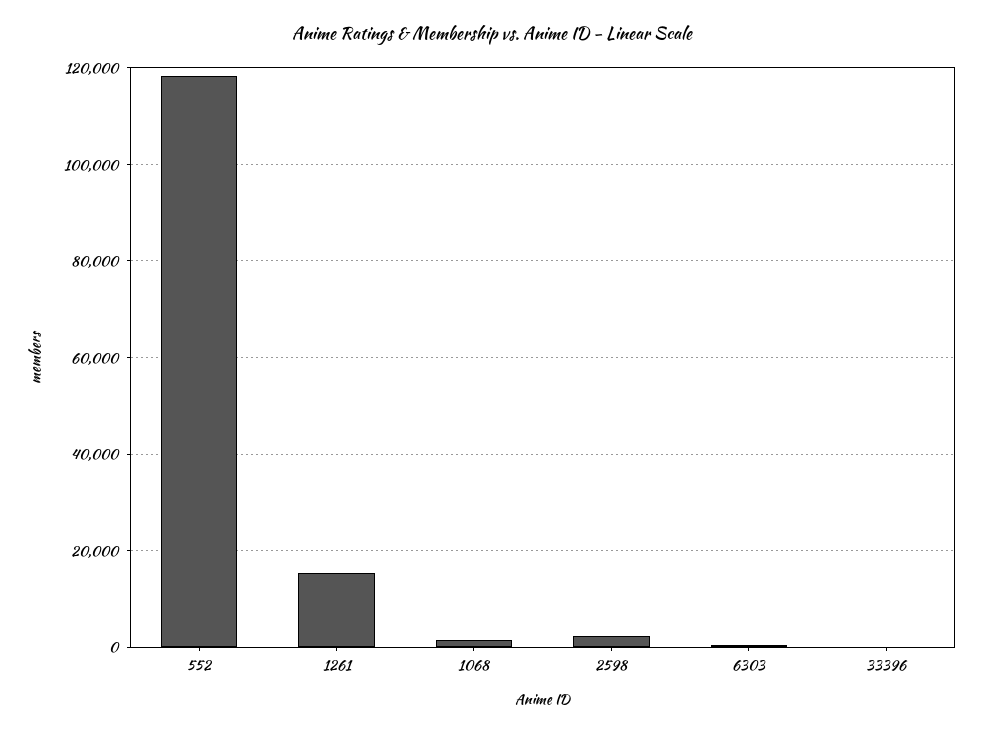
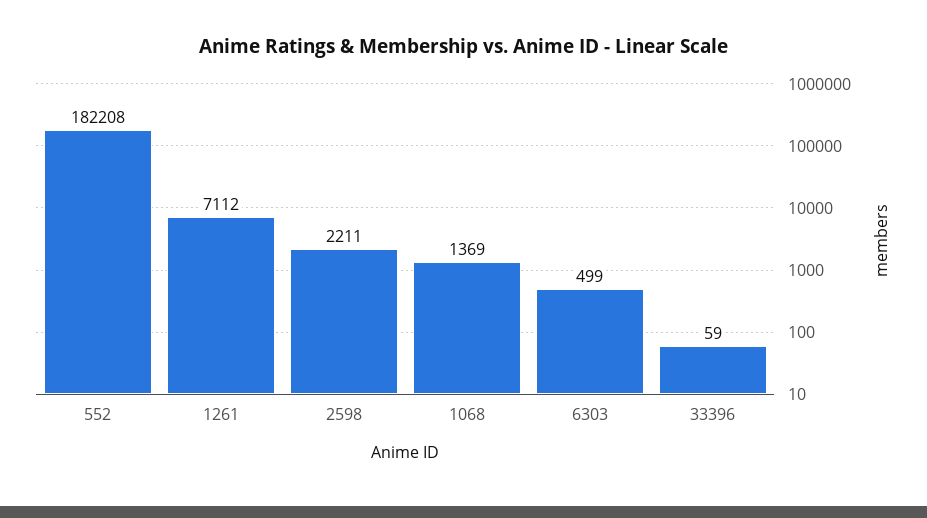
552: 118000 -> 182208
1261: 16000 -> 7112

